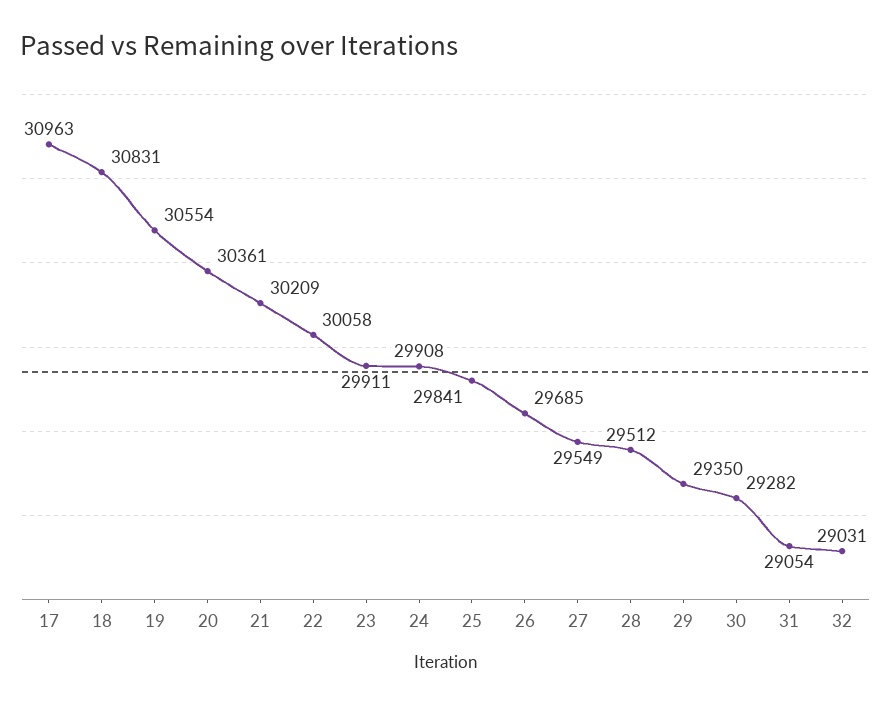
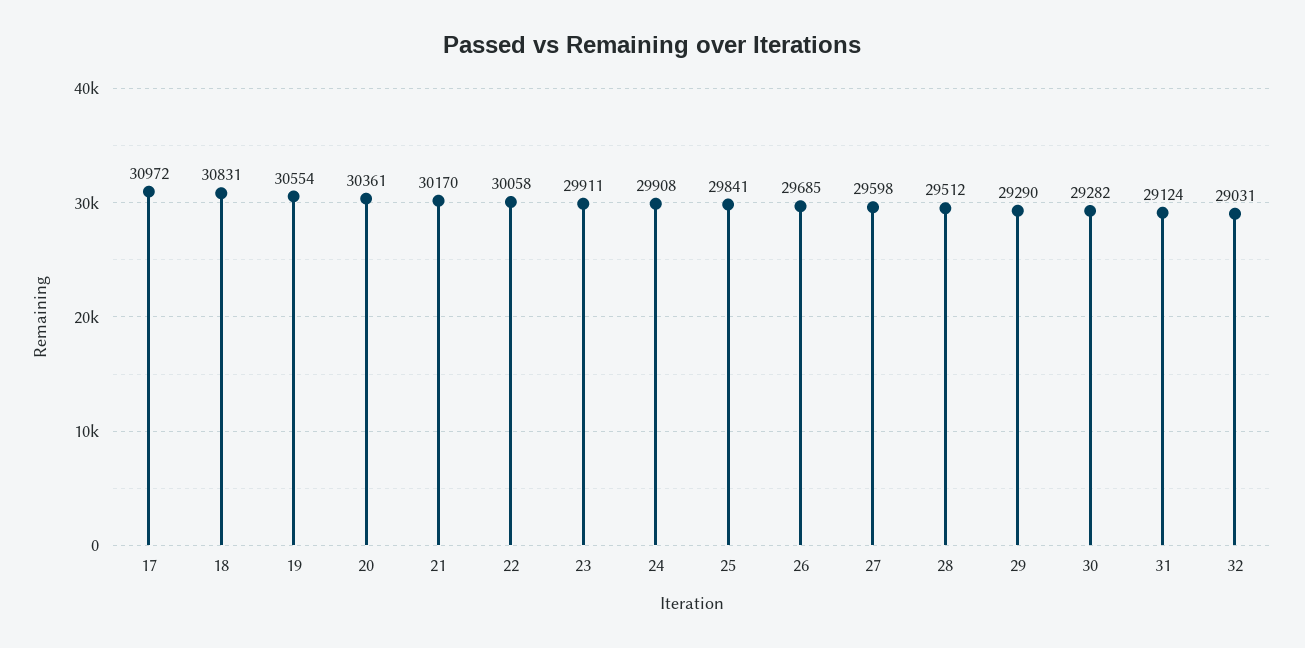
17: 30963 -> 30972
21: 30209 -> 30170
27: 29549 -> 29598
29: 29350 -> 29290
31: 29054 -> 29124

